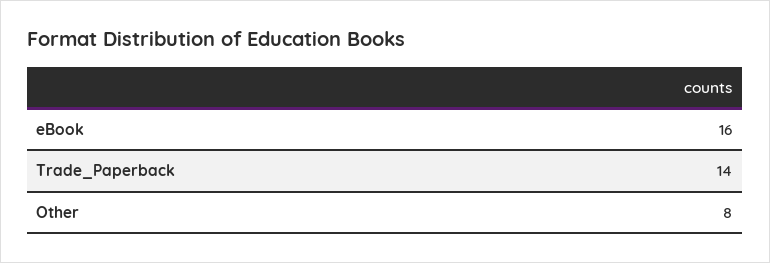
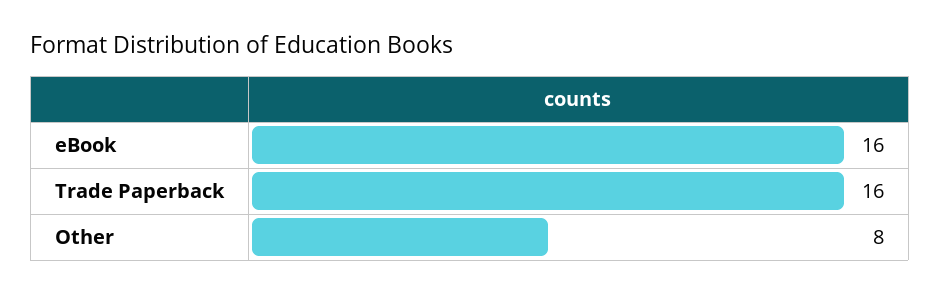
Trade_Paperback: 14 -> 16

